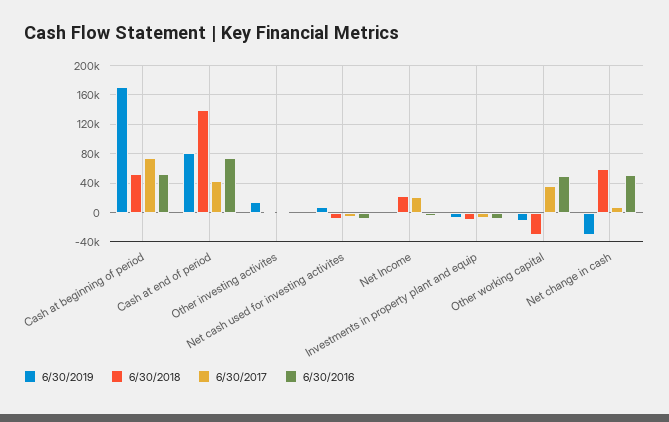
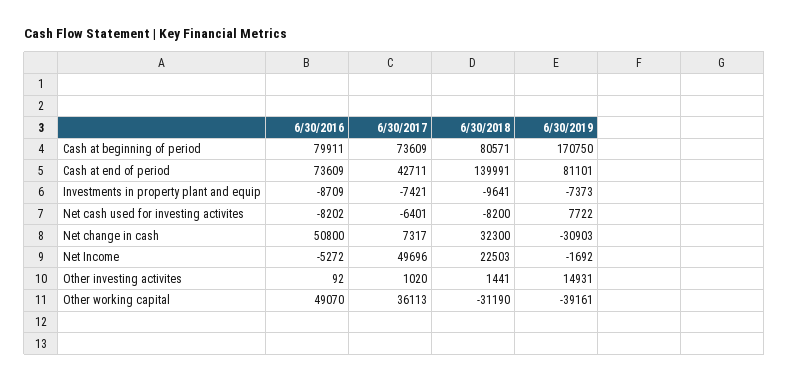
6/30/2018, Cash at beginning of period: 50000 -> 80571
6/30/2016, Cash at beginning of period: 50000 -> 79911
6/30/2017, Net Income: 20000 -> 49696
6/30/2019, Other working capital: -10000 -> -39161
6/30/2018, Net change in cash: 60000 -> 32300

